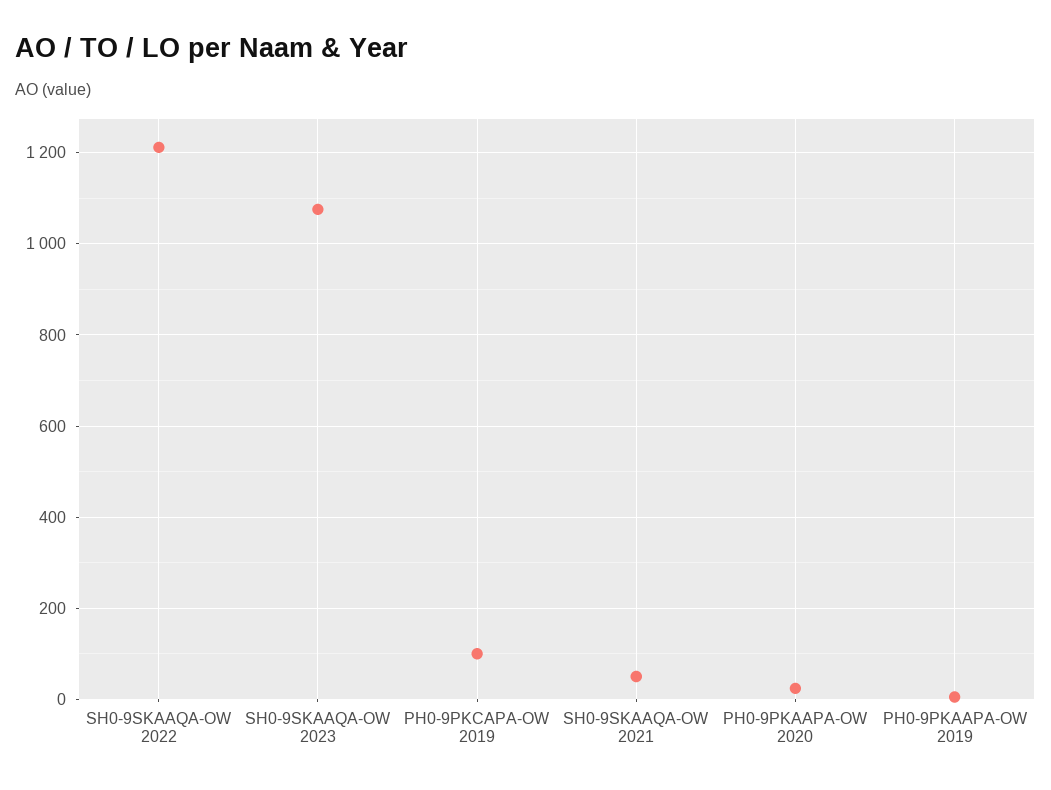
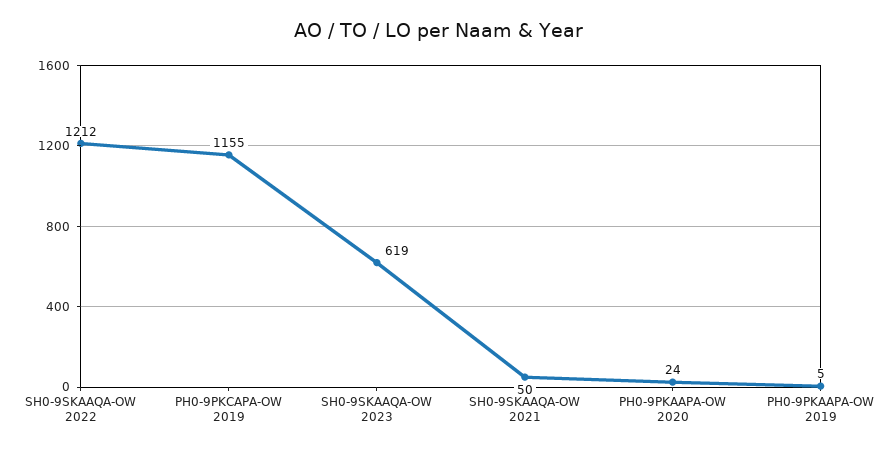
SH0-9SKAAQA-OW 2023: 1080 -> 619
PH0-9PKCAPA-OW 2019: 100 -> 1155

